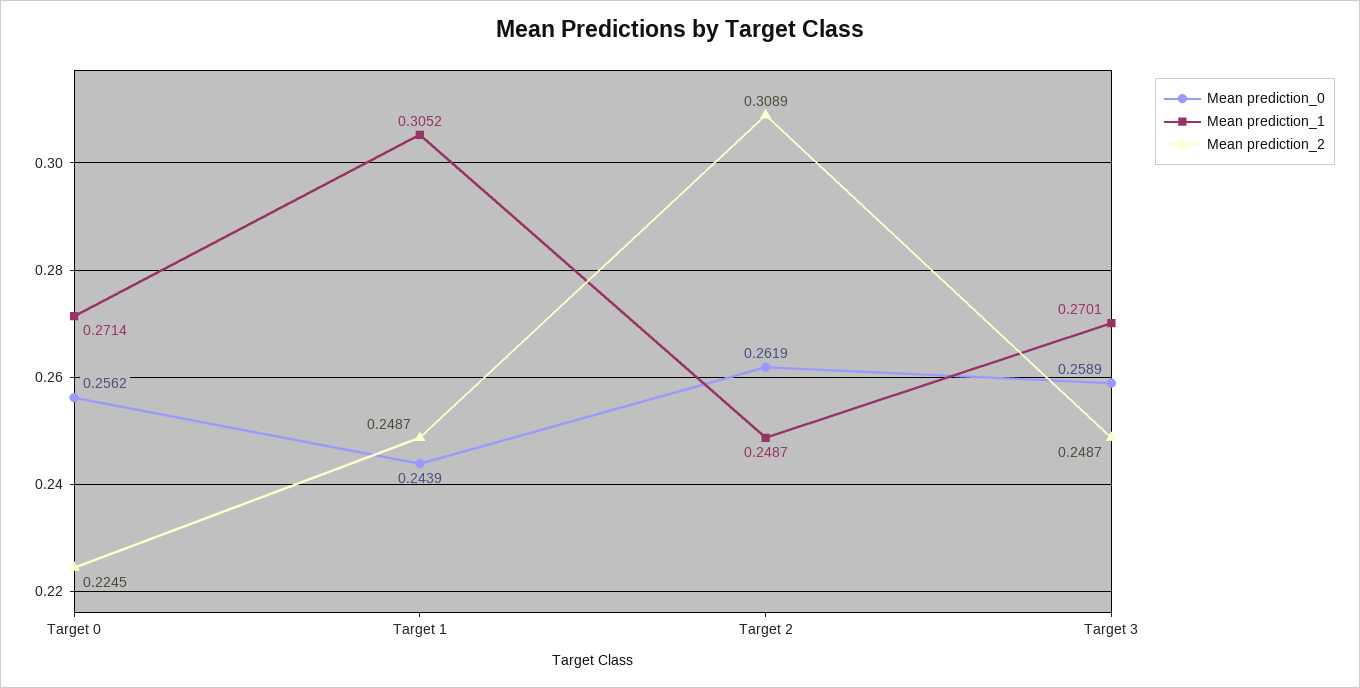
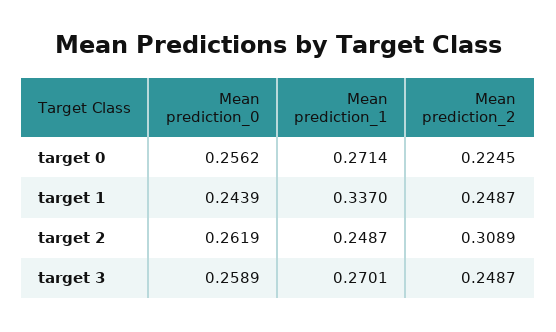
Mean prediction_1, Target 1: 0.3052 -> 0.337

